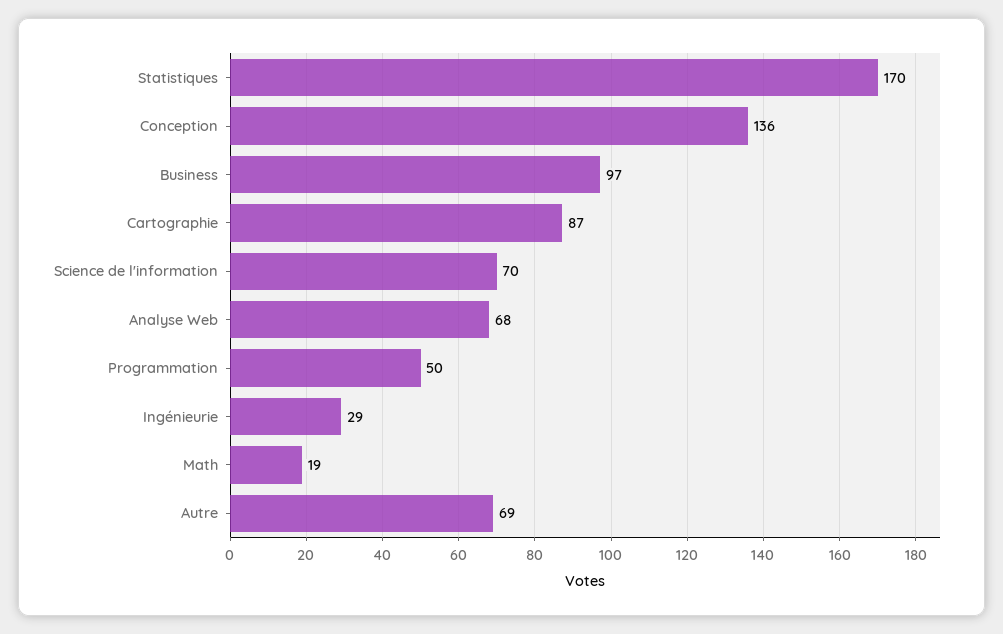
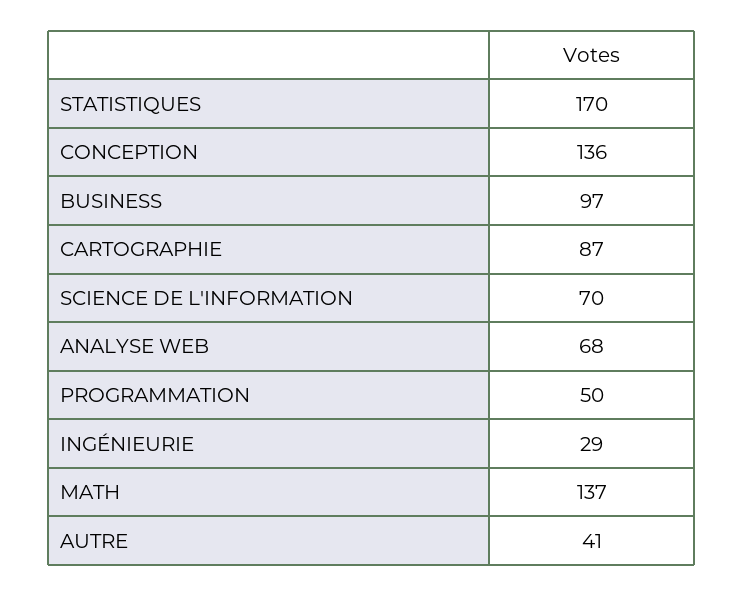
Math: 19 -> 137
Autre: 69 -> 41

